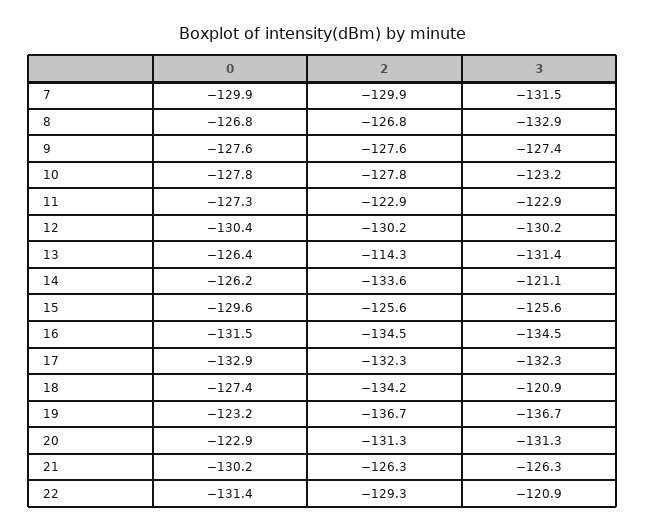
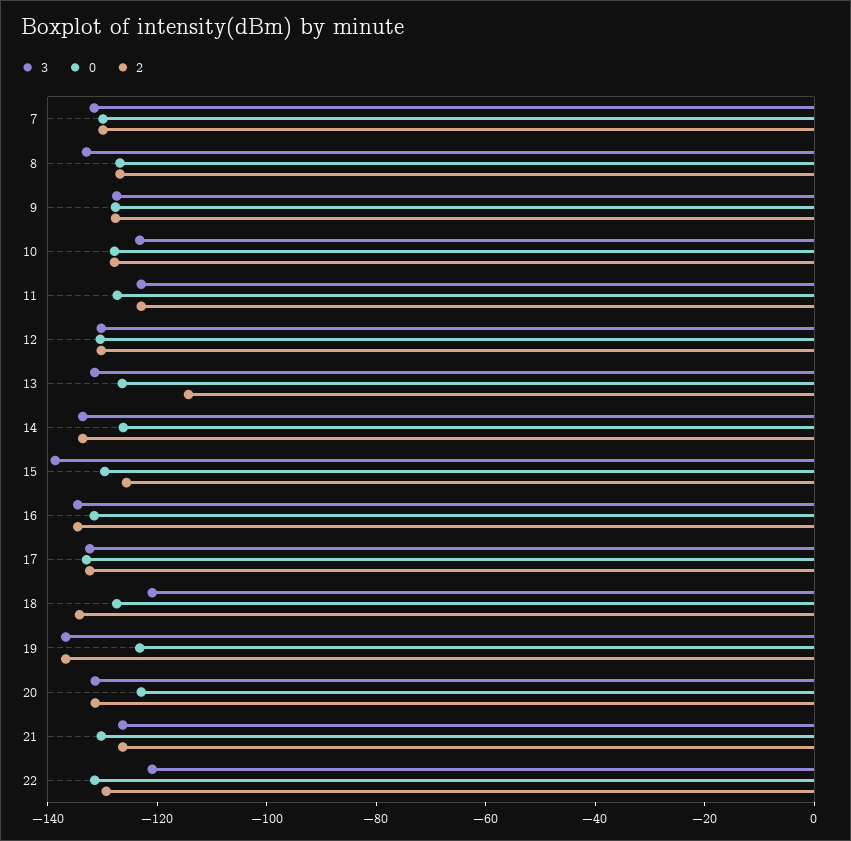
3, 14: -121.1 -> -135
3, 15: -125.6 -> -140

